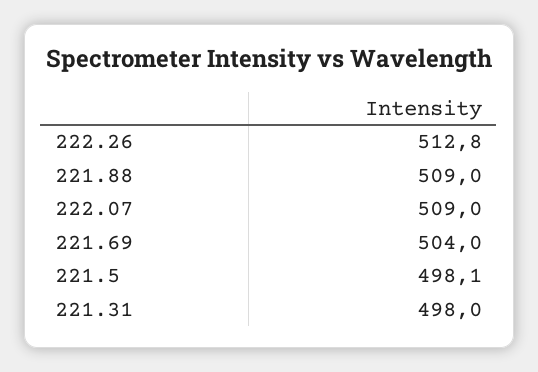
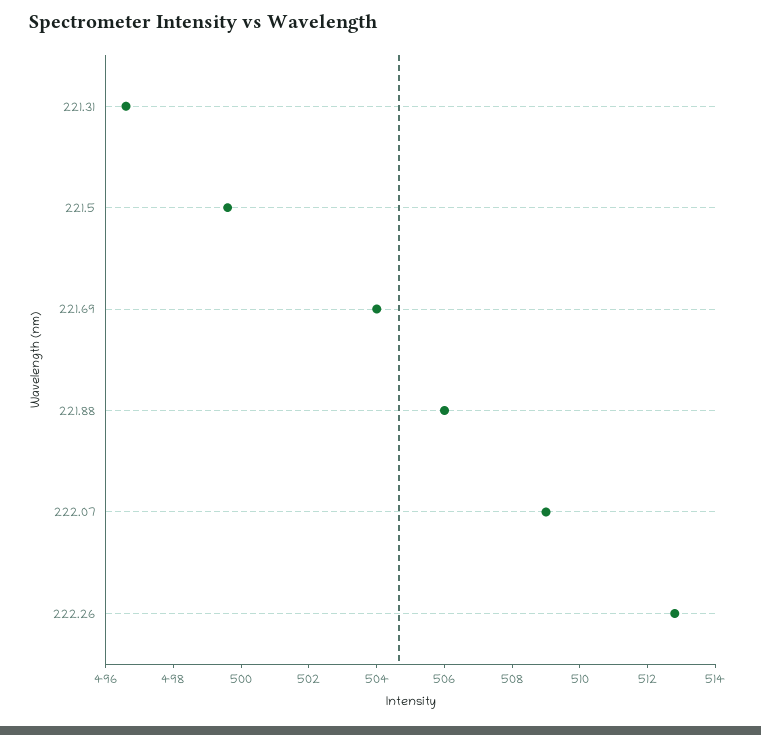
221.88: 509 -> 506
221.5: 498.1 -> 499.5
221.31: 498 -> 496.5

